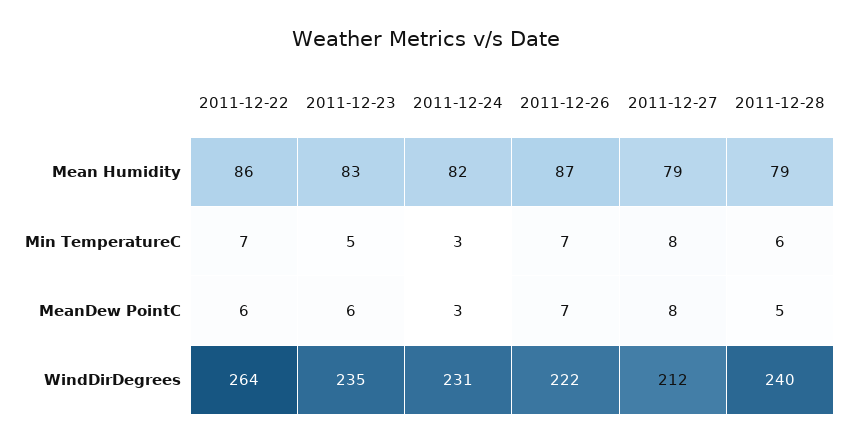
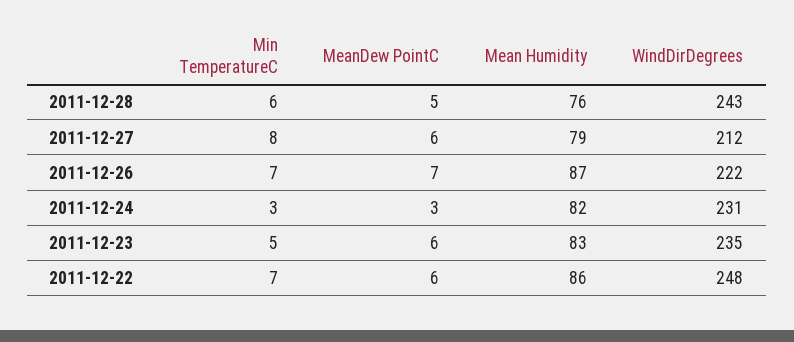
2011-12-28, Mean Humidity: 79 -> 76
2011-12-27, MeanDew PointC: 8 -> 6
2011-12-22, WindDirDegrees: 264 -> 248
2011-12-28, WindDirDegrees: 240 -> 243

